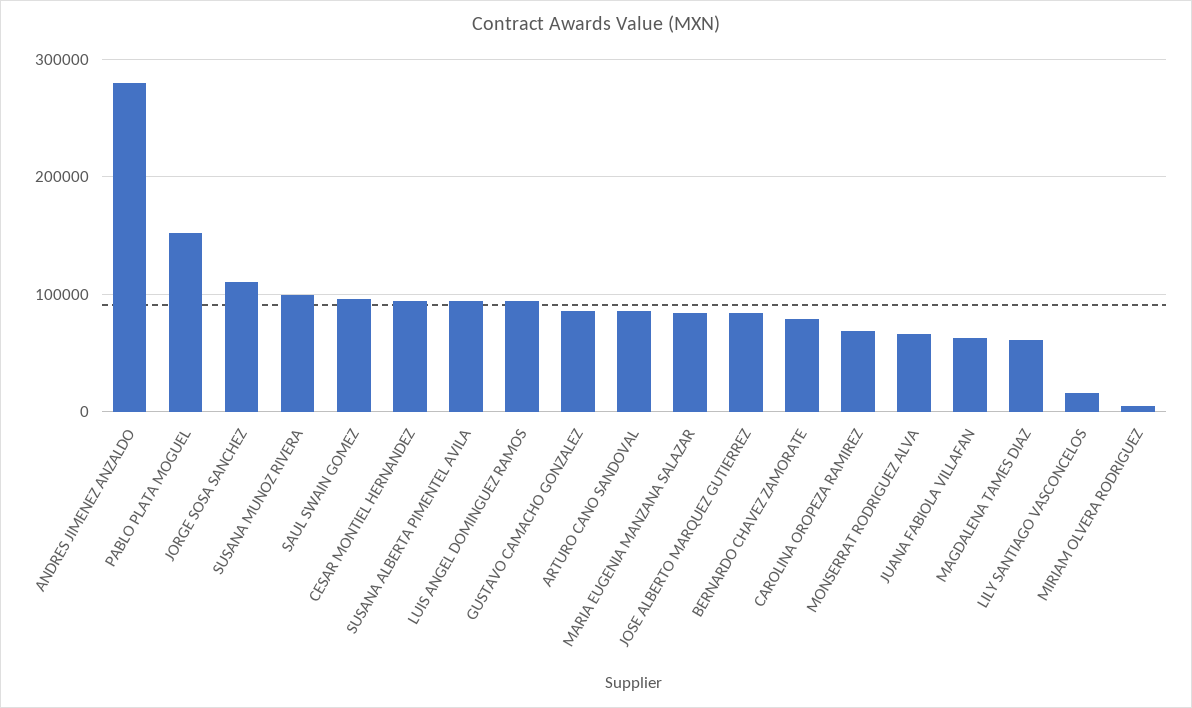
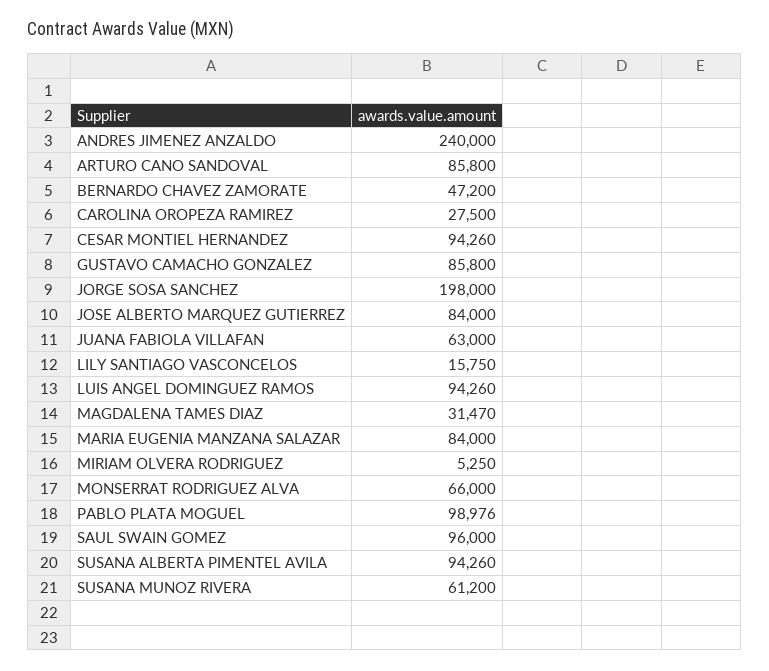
ANDRES JIMENEZ ANZALDO: 280000 -> 240000
PABLO PLATA MOGUEL: 150000 -> 98976
JORGE SOSA SANCHEZ: 110000 -> 198000
SUSANA MUNOZ RIVERA: 100000 -> 61200
BERNARDO CHAVEZ ZAMORATE: 80000 -> 47200
CAROLINA OROPEZA RAMIREZ: 70000 -> 27500
MAGDALENA TAMES DIAZ: 60000 -> 31470

